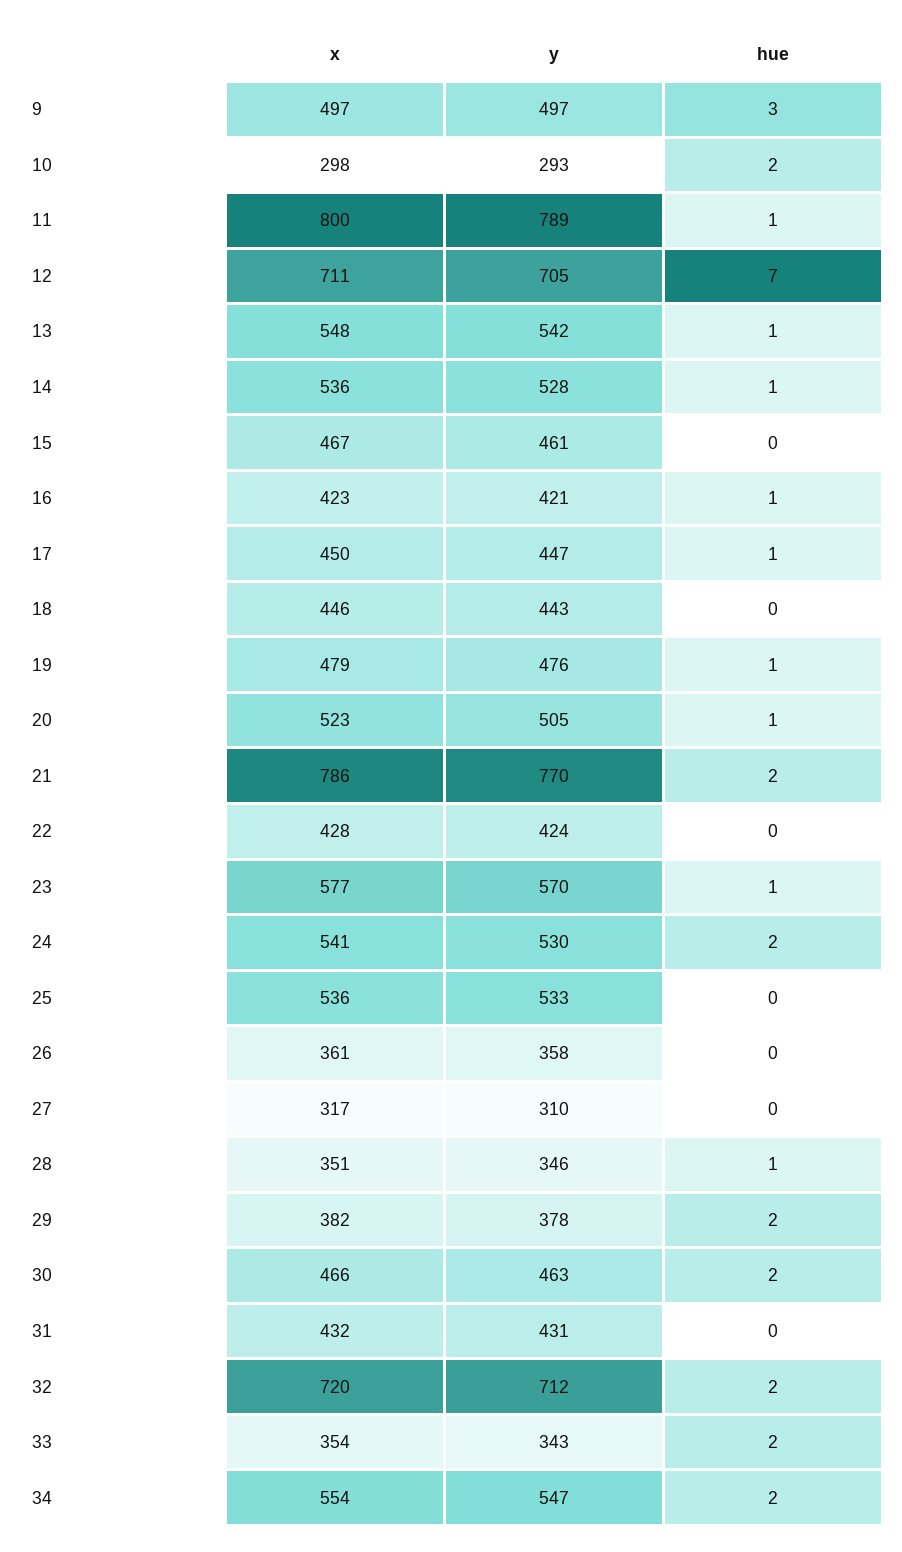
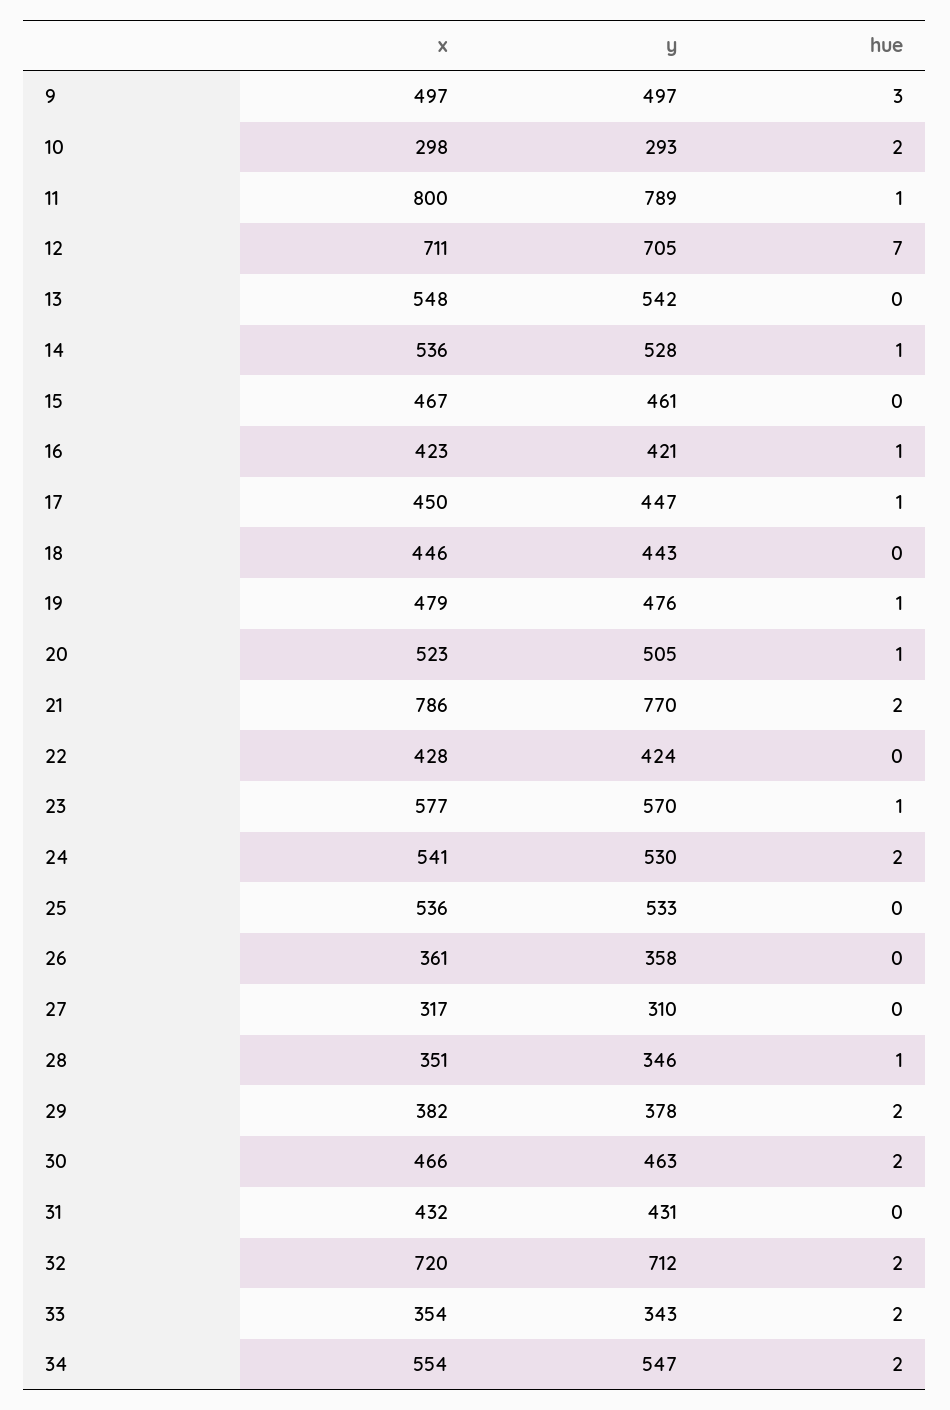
hue, 13: 1 -> 0

